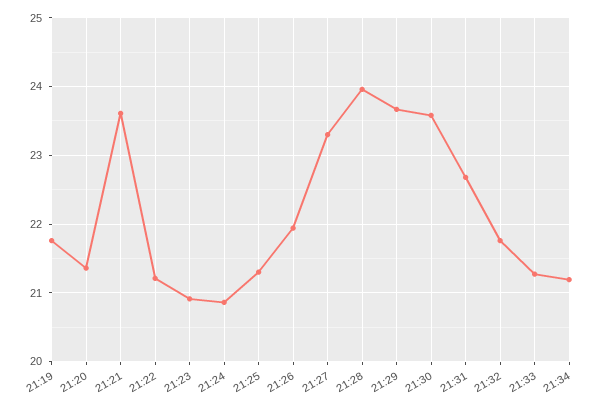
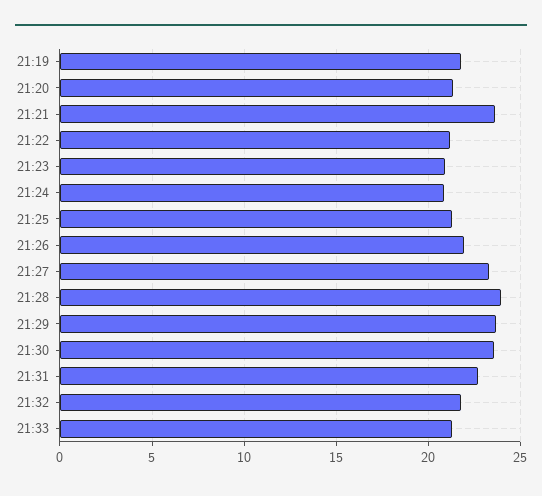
21:34: 21.2 -> none

